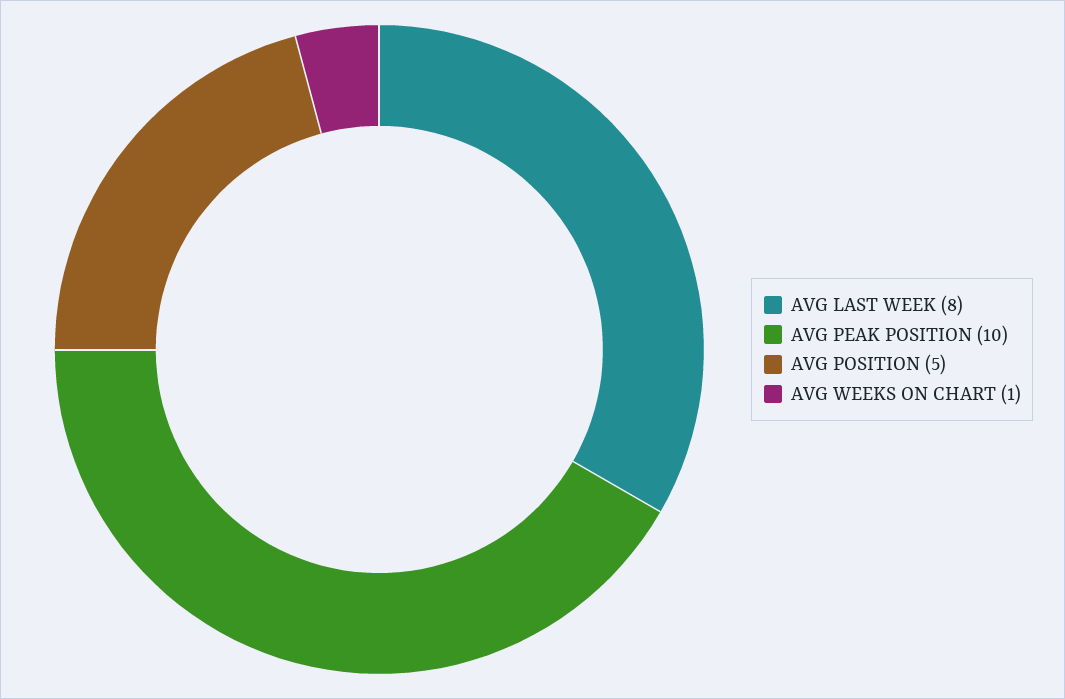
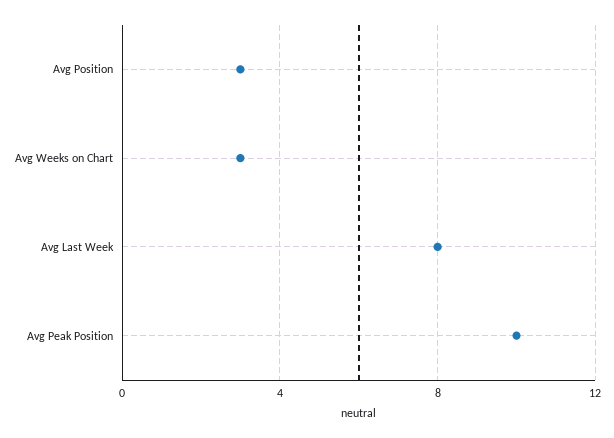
AVG POSITION: 5 -> 3
AVG WEEKS ON CHART: 1 -> 3

